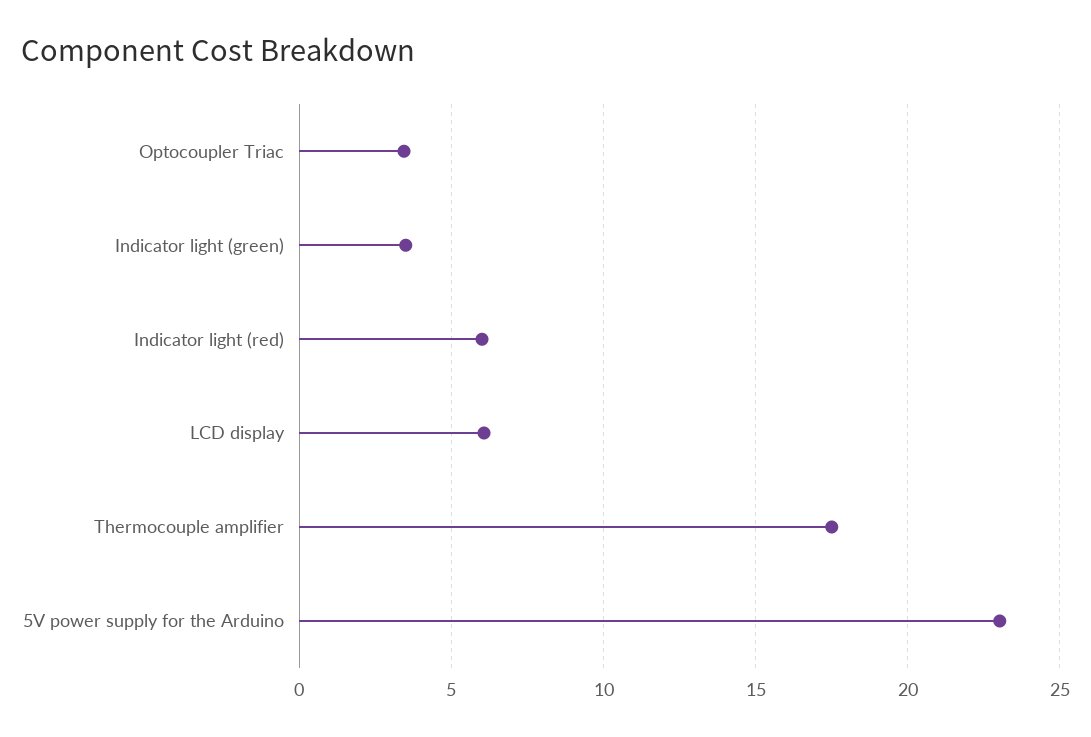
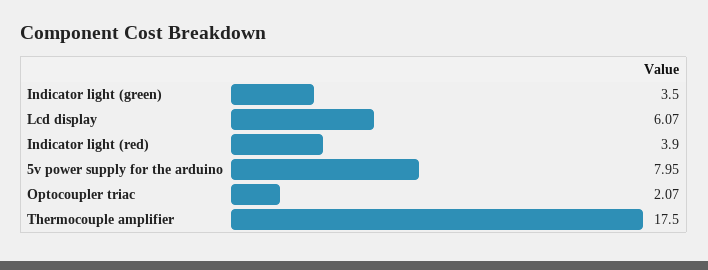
Optocoupler Triac: 3.5 -> 2.07
Indicator light (red): 6 -> 3.9
5V power supply for the Arduino: 23 -> 7.95

